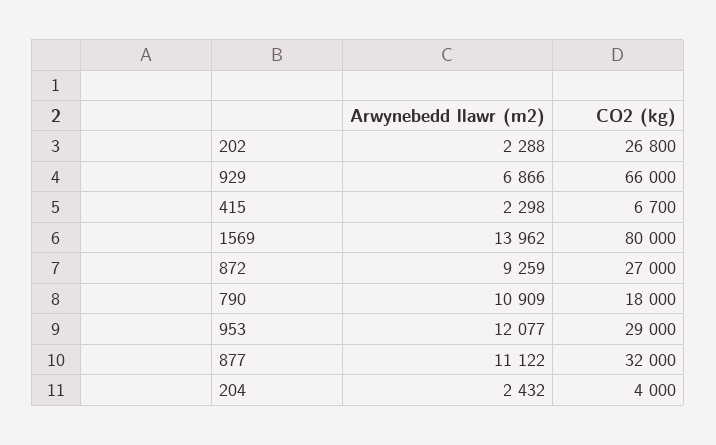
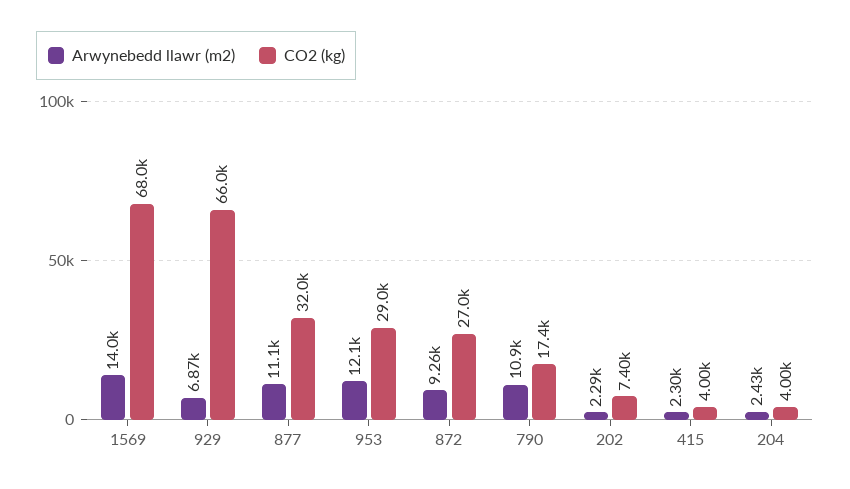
CO2 (kg), 202: 26800 -> 7400
CO2 (kg), 415: 6700 -> 4000
CO2 (kg), 1569: 80000 -> 68000
CO2 (kg), 790: 18000 -> 17400

